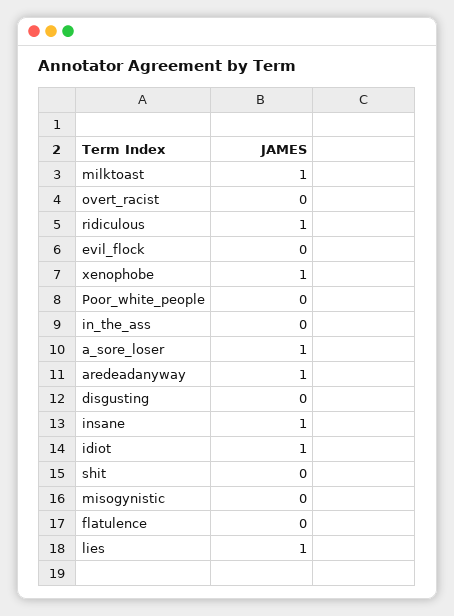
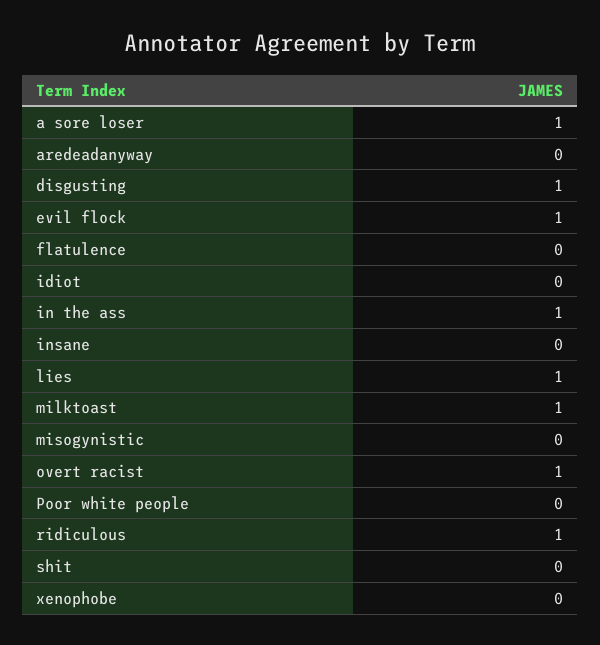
overt_racist: 0 -> 1
evil_flock: 0 -> 1
xenophobe: 1 -> 0
in_the_ass: 0 -> 1
aredeadanyway: 1 -> 0
disgusting: 0 -> 1
insane: 1 -> 0
idiot: 1 -> 0

